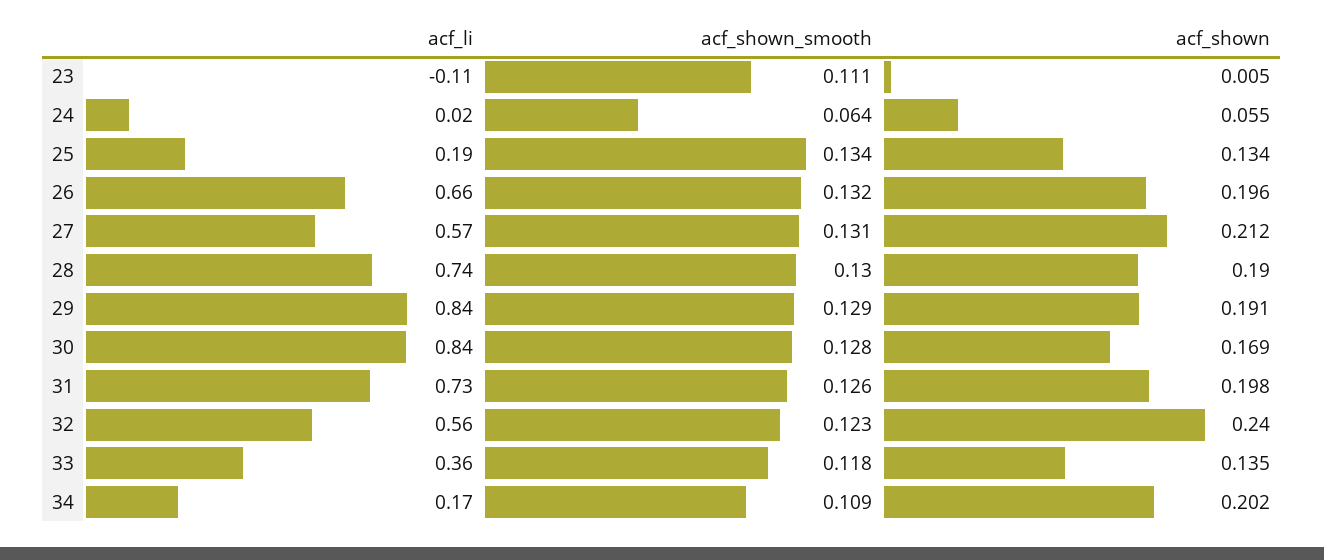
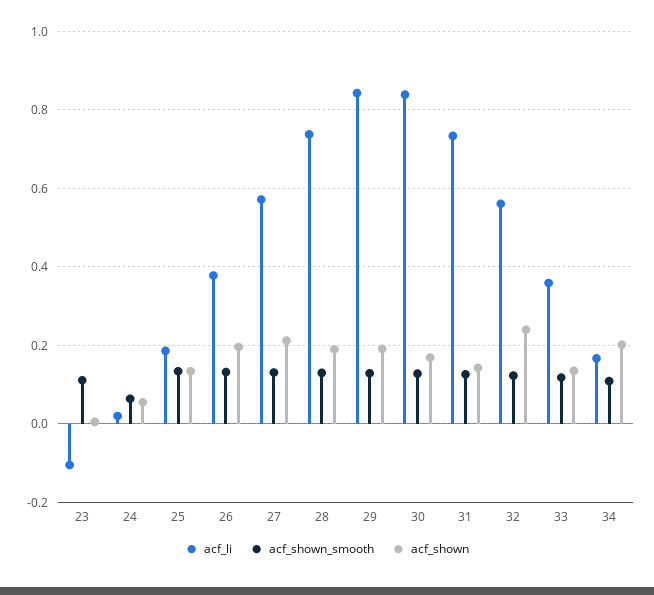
acf_li, 26: 0.66 -> 0.38
acf_shown, 31: 0.198 -> 0.14

